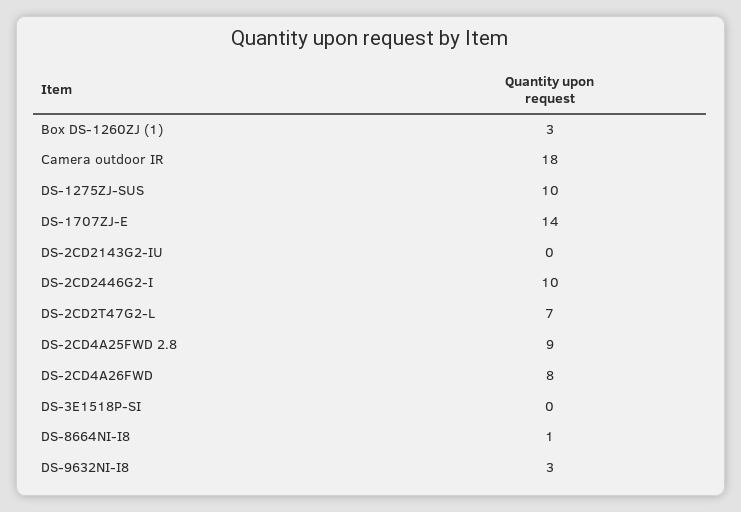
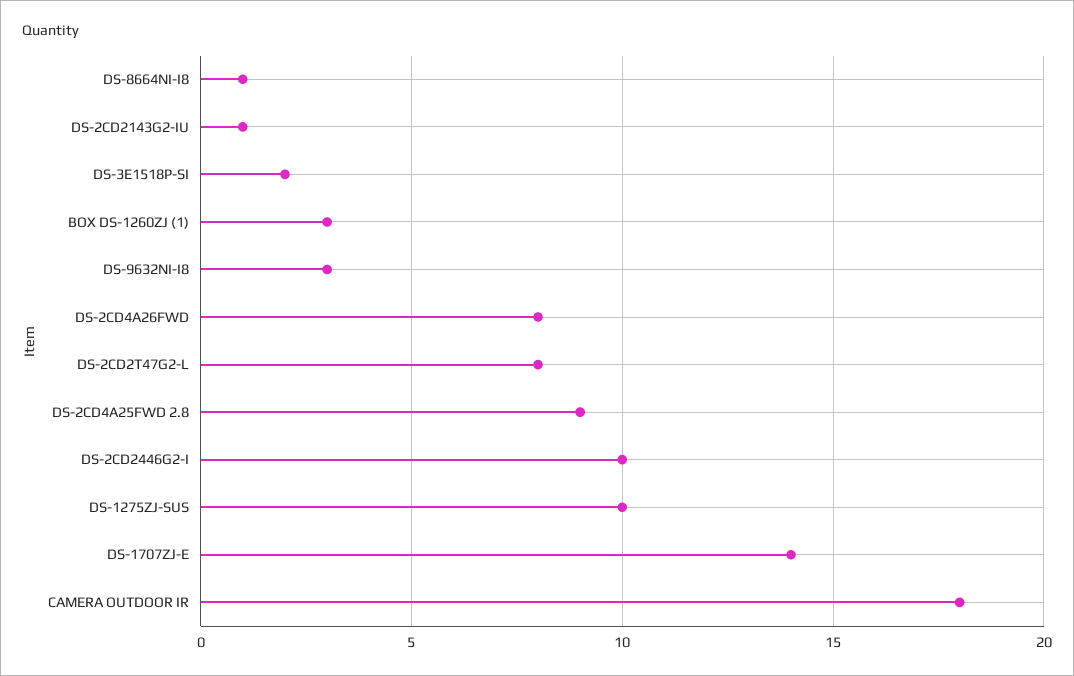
DS-2CD2143G2-IU: 0 -> 1
DS-2CD2T47G2-L: 7 -> 8
DS-3E1518P-SI: 0 -> 2

